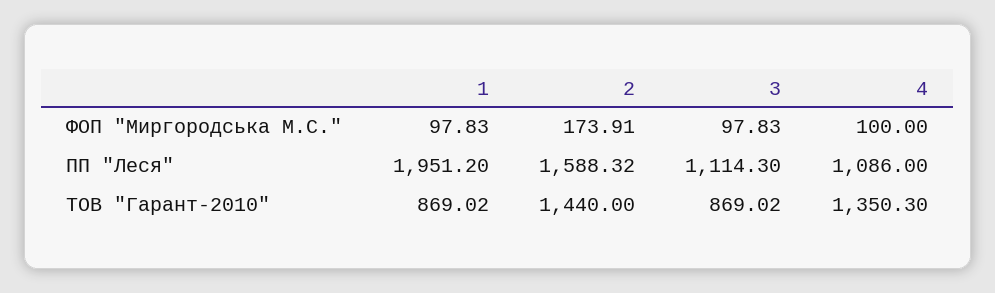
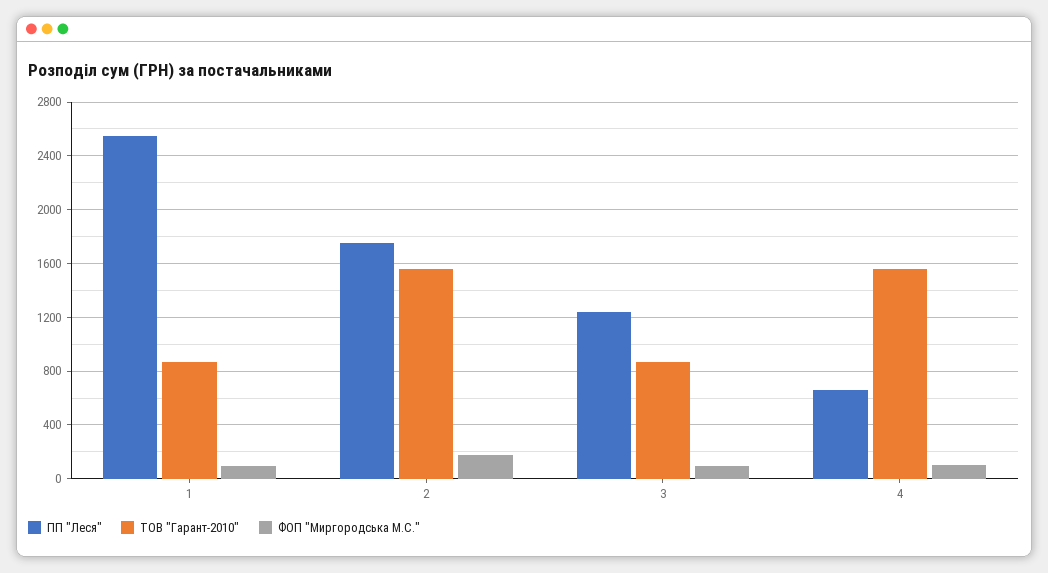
ПП "Леся", 1: 1951.2 -> 2550
ПП "Леся", 2: 1588.32 -> 1750
ПП "Леся", 3: 1114.3 -> 1250
ПП "Леся", 4: 1086 -> 650
ТОВ "Гарант-2010", 2: 1440 -> 1550
ТОВ "Гарант-2010", 4: 1350.3 -> 1550

